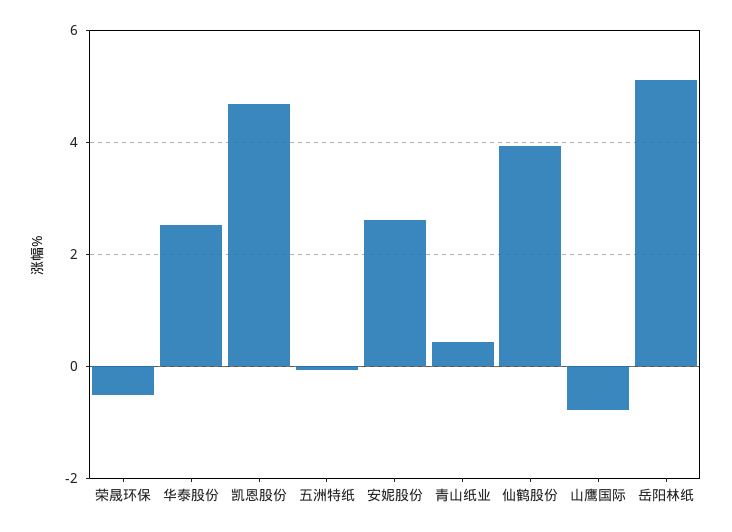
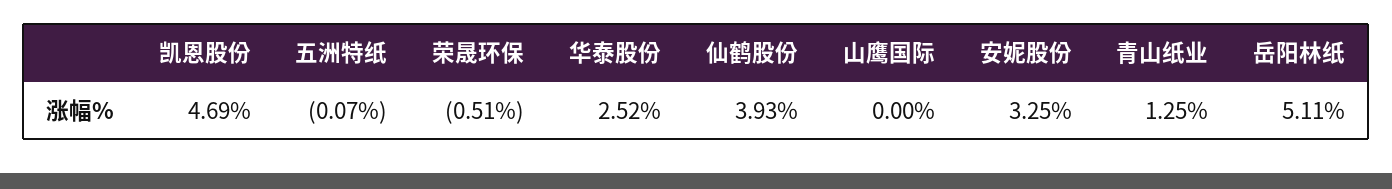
安妮股份: 2.6 -> 3.25
青山纸业: 0.4 -> 1.25
山鹰国际: -0.8 -> 0

